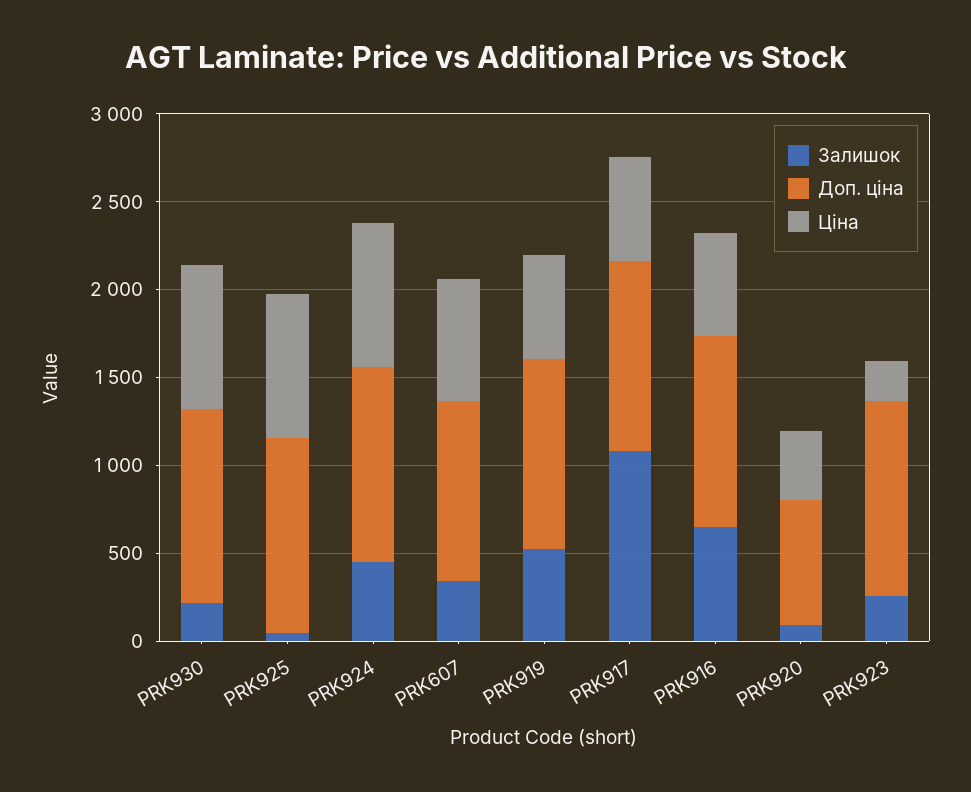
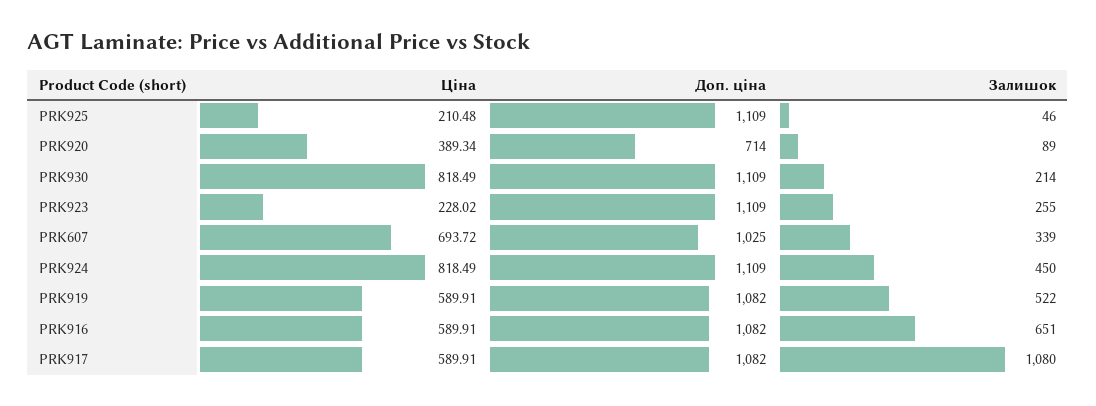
Ціна, PRK925: 800 -> 210.48

